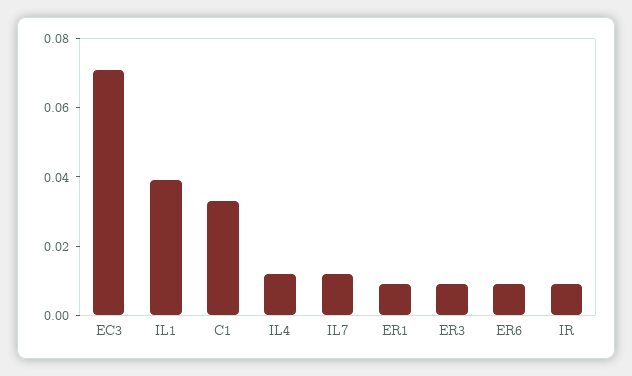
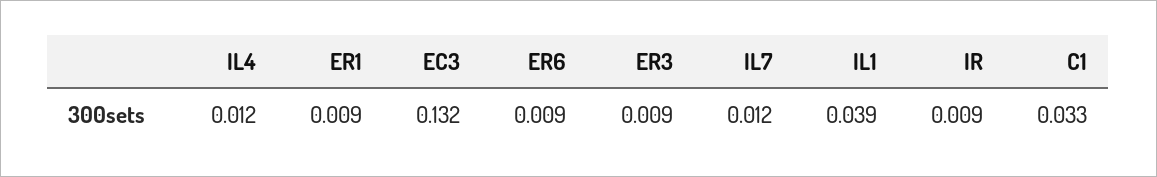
EC3: 0.07 -> 0.132

